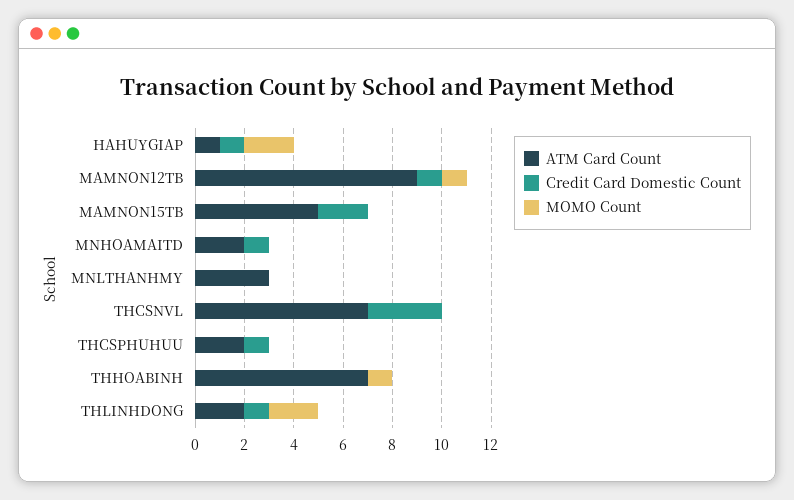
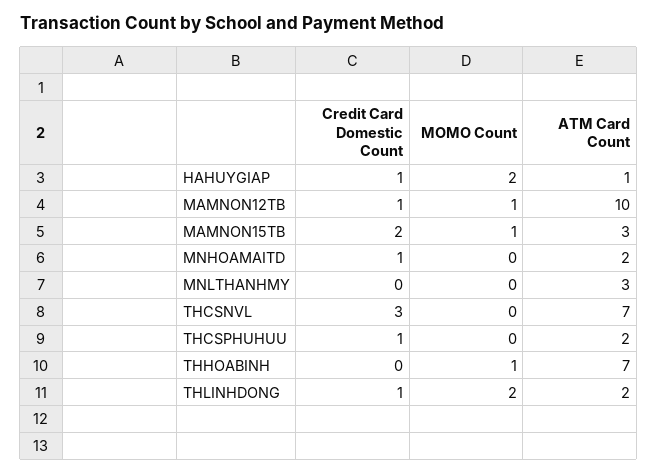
ATM Card Count, MAMNON12TB: 9 -> 10
ATM Card Count, MAMNON15TB: 5 -> 3
MOMO Count, MAMNON15TB: 0 -> 1

